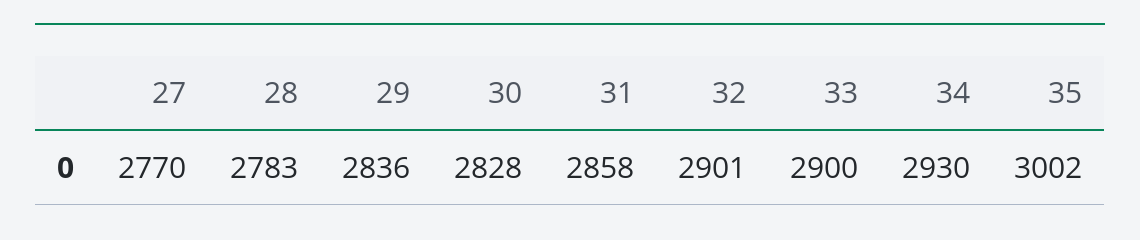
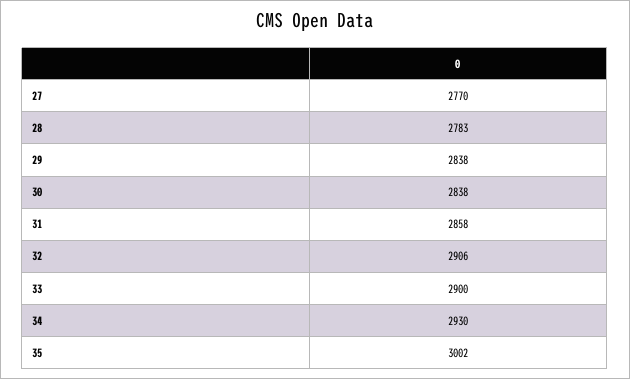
29: 2836 -> 2838
30: 2828 -> 2838
32: 2901 -> 2906

